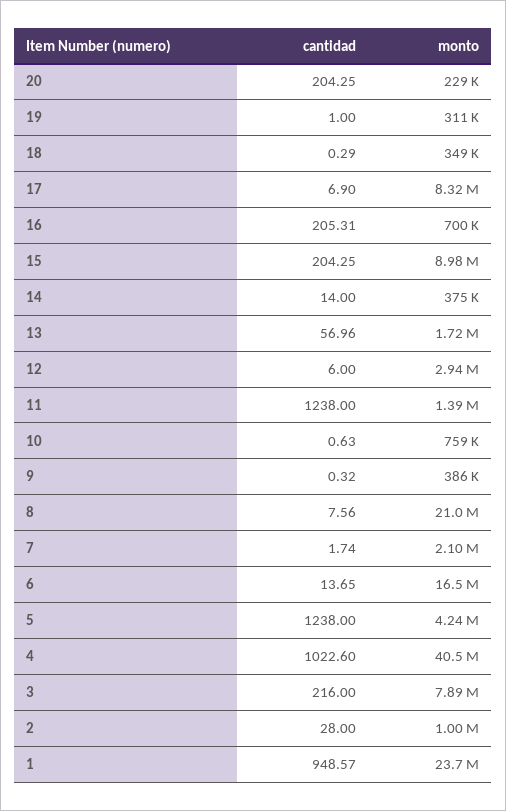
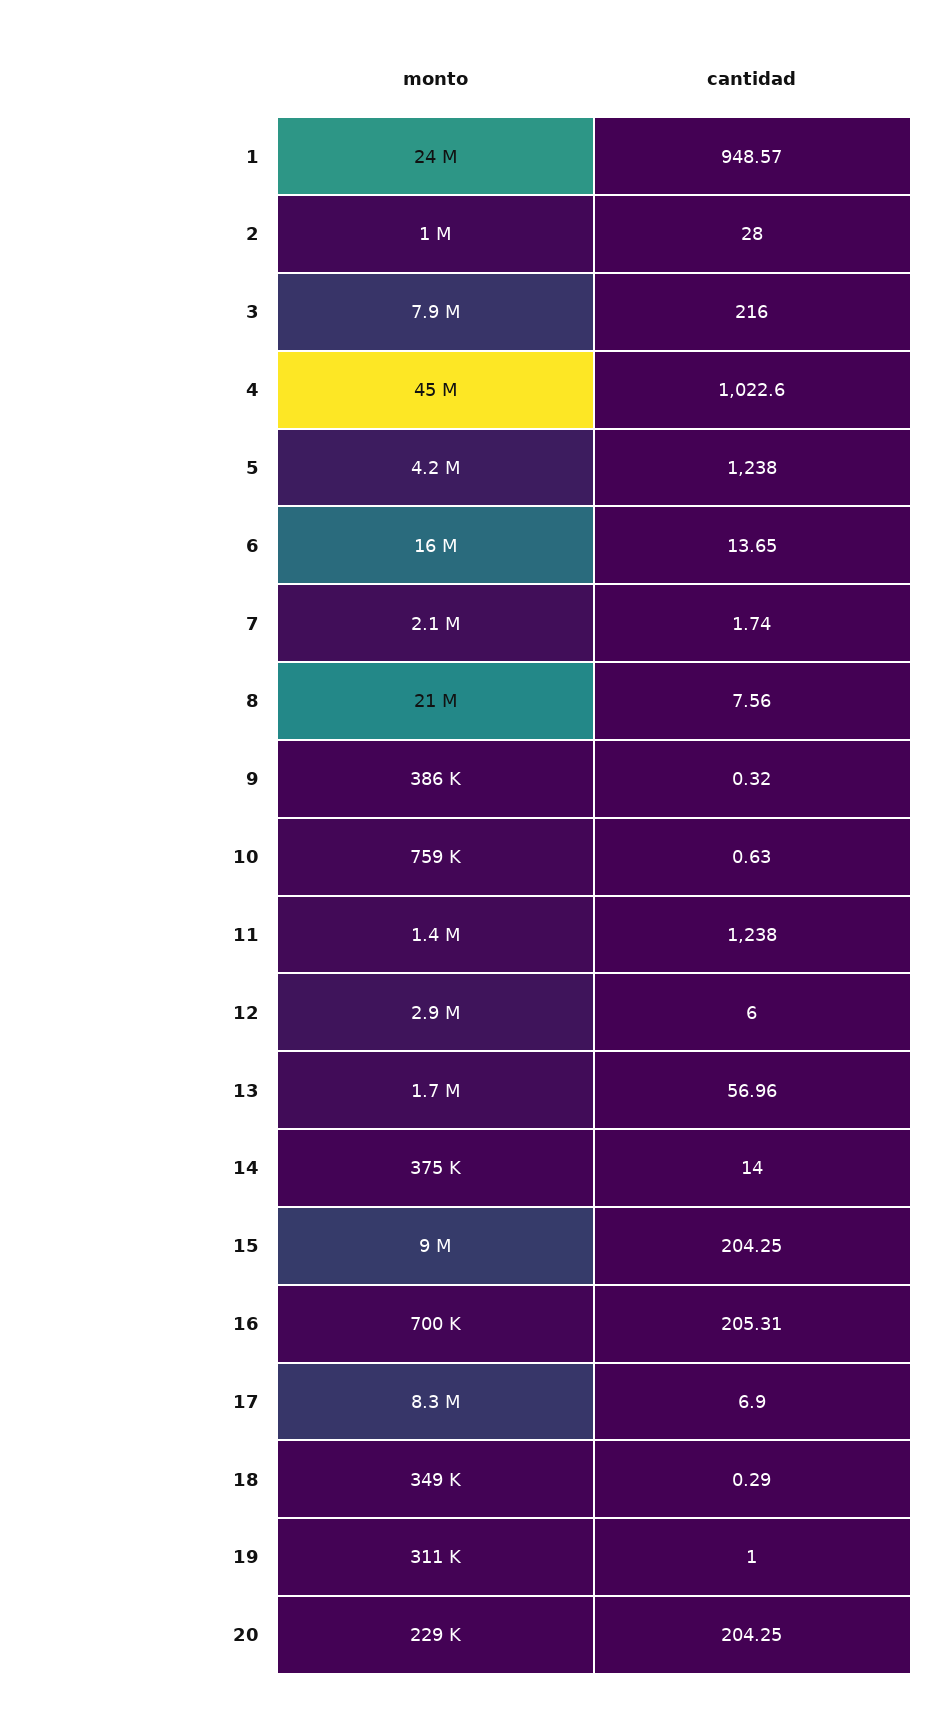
monto, 4: 40500000 -> 45000000

